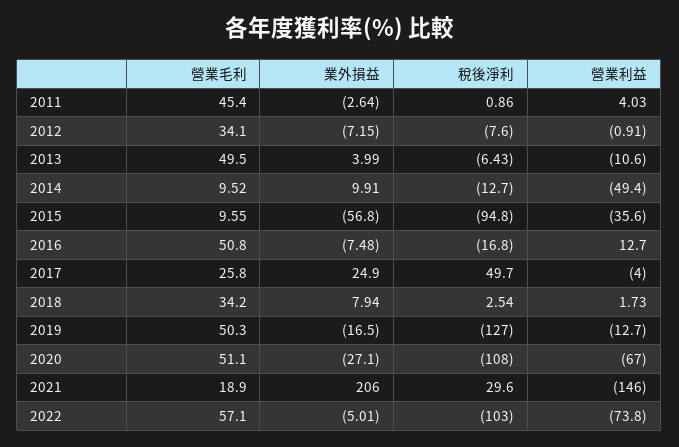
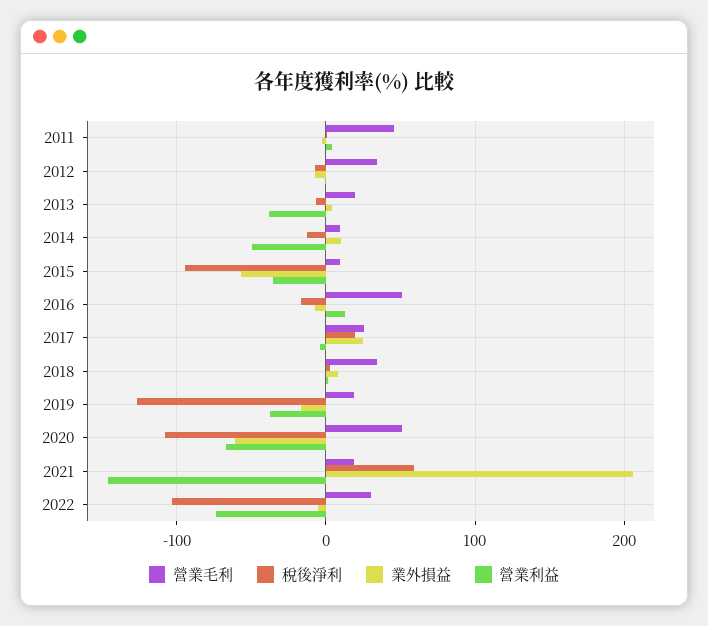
營業毛利, 2013: 49.5 -> 20
營業利益, 2013: -10.6 -> -40
稅後淨利, 2017: 49.7 -> 20
營業毛利, 2019: 50.3 -> 20
營業利益, 2019: -12.7 -> -40
業外損益, 2020: -27.1 -> -60
稅後淨利, 2021: 29.6 -> 60
營業毛利, 2022: 57.1 -> 30

